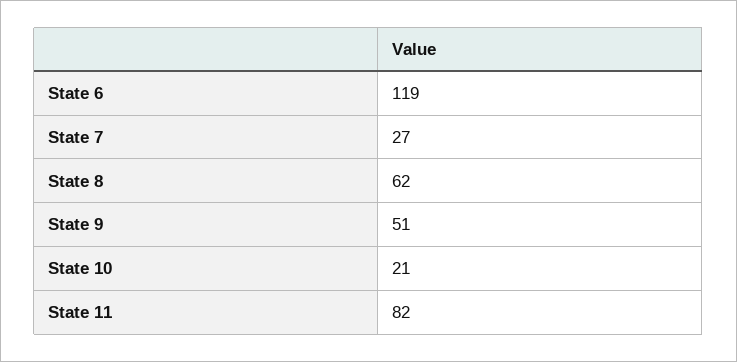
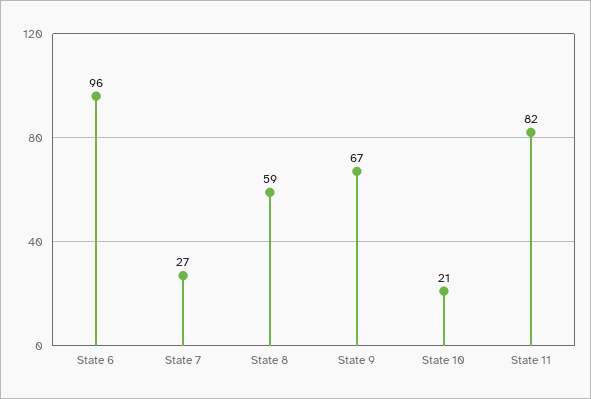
State 6: 119 -> 96
State 8: 62 -> 59
State 9: 51 -> 67

